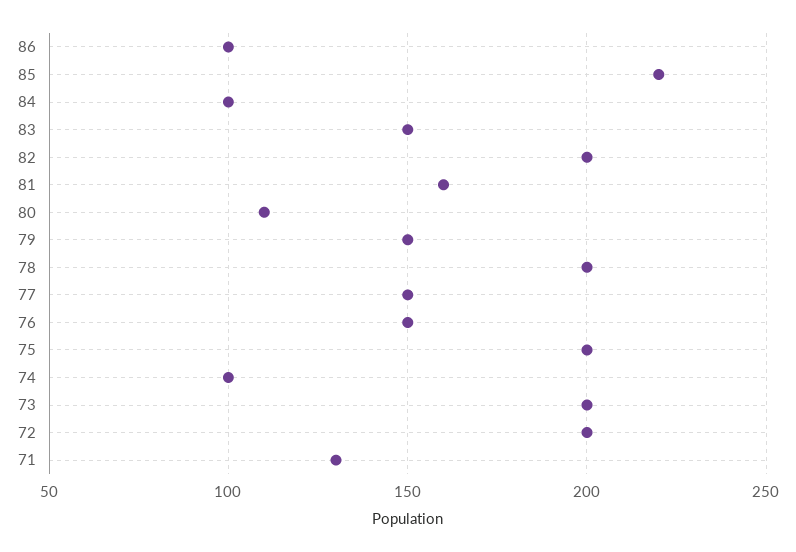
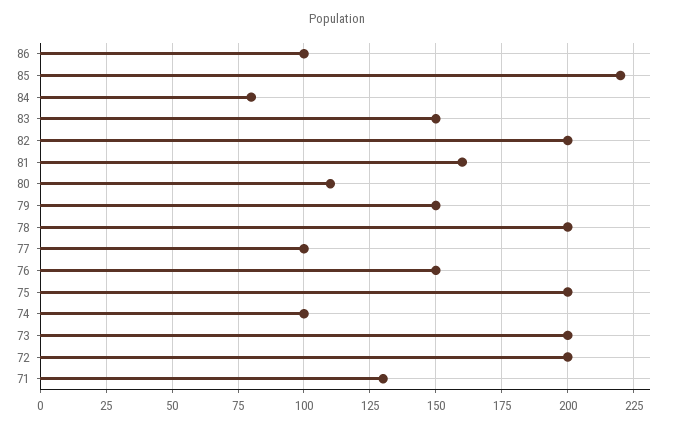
84: 100 -> 80
77: 150 -> 100

